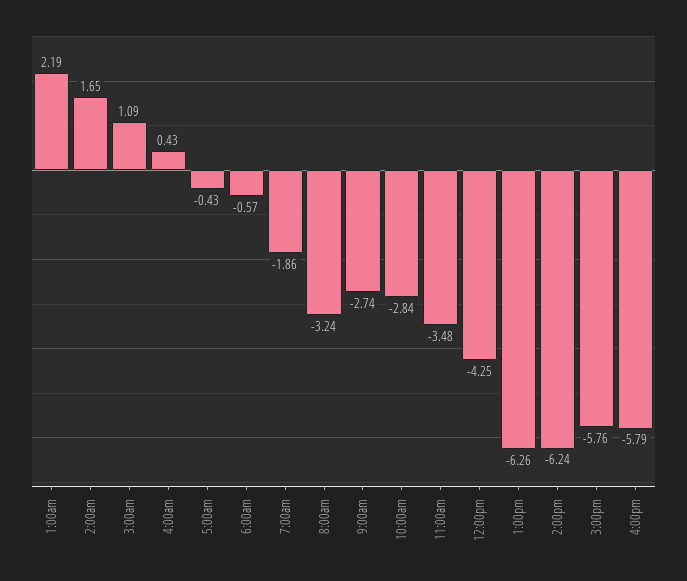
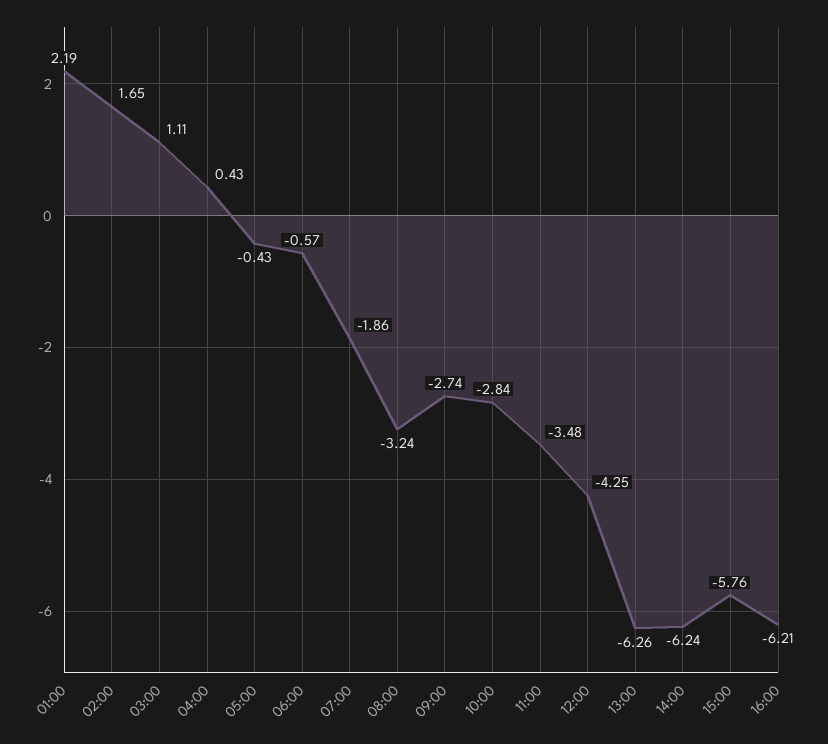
3:00am: 1.09 -> 1.11
4:00pm: -5.79 -> -6.21

